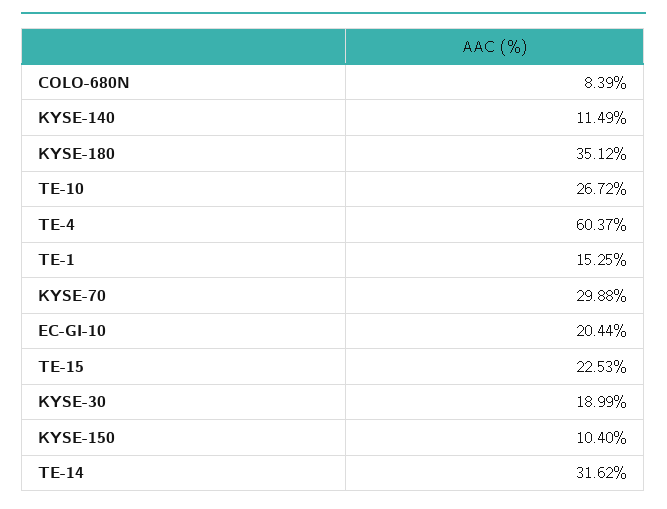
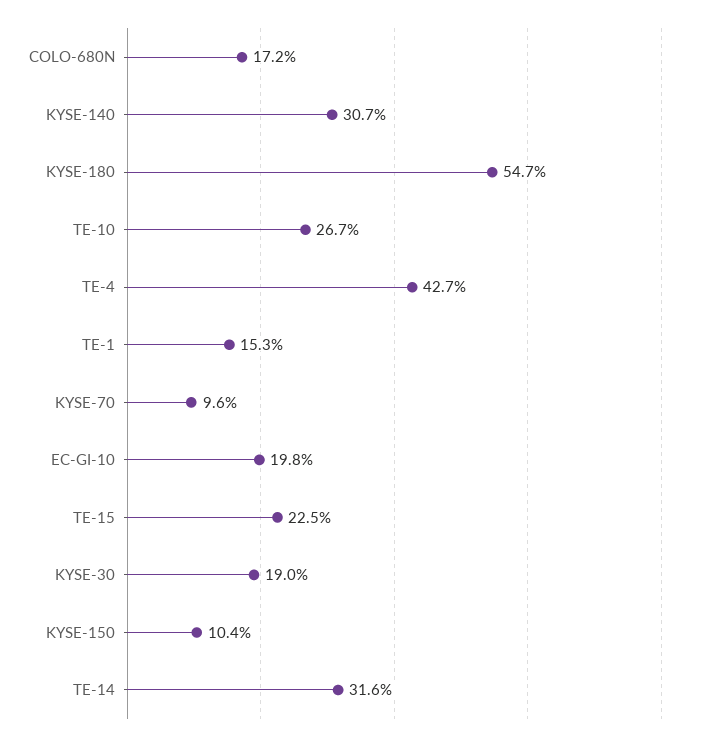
COLO-680N: 8.39 -> 17.2
KYSE-140: 11.49 -> 30.7
KYSE-180: 35.12 -> 54.7
TE-4: 60.37 -> 42.7
KYSE-70: 29.88 -> 9.6
EC-GI-10: 20.44 -> 19.8

